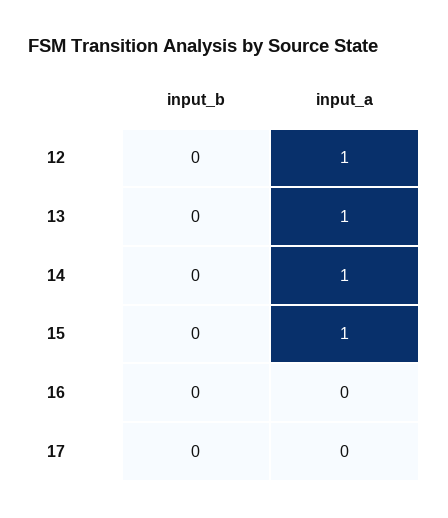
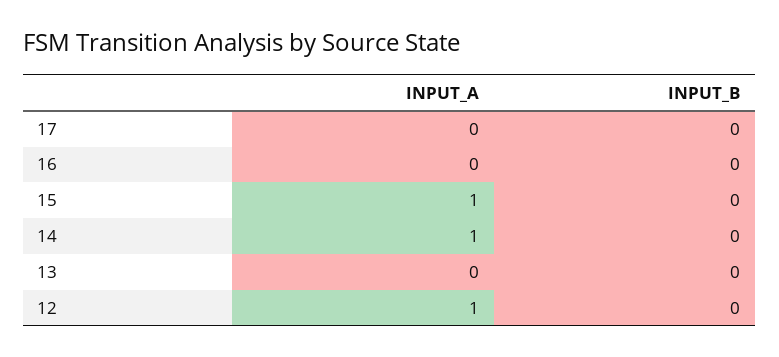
input_a, 13: 1 -> 0

